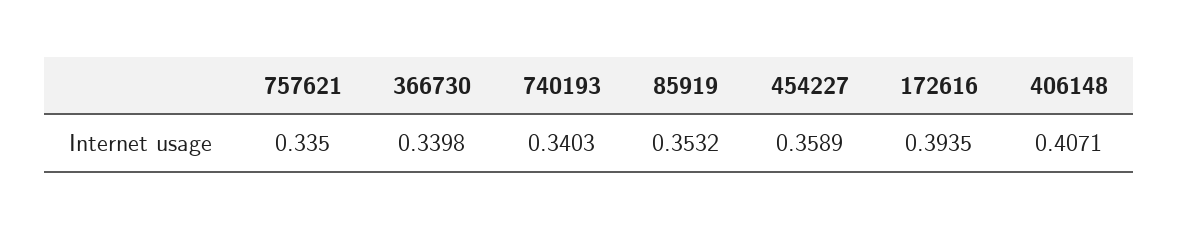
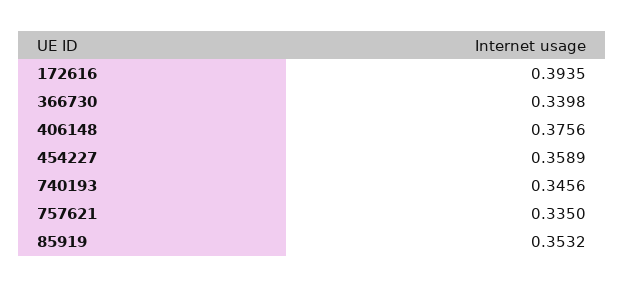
740193: 0.3403 -> 0.3456
406148: 0.4071 -> 0.3756

